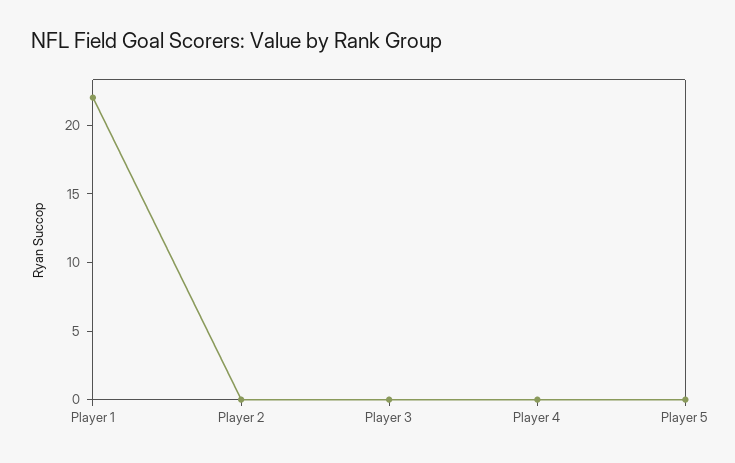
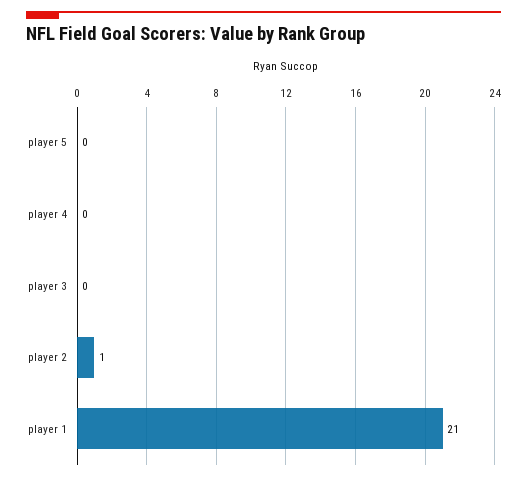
Player 1: 22 -> 21
Player 2: 0 -> 1

